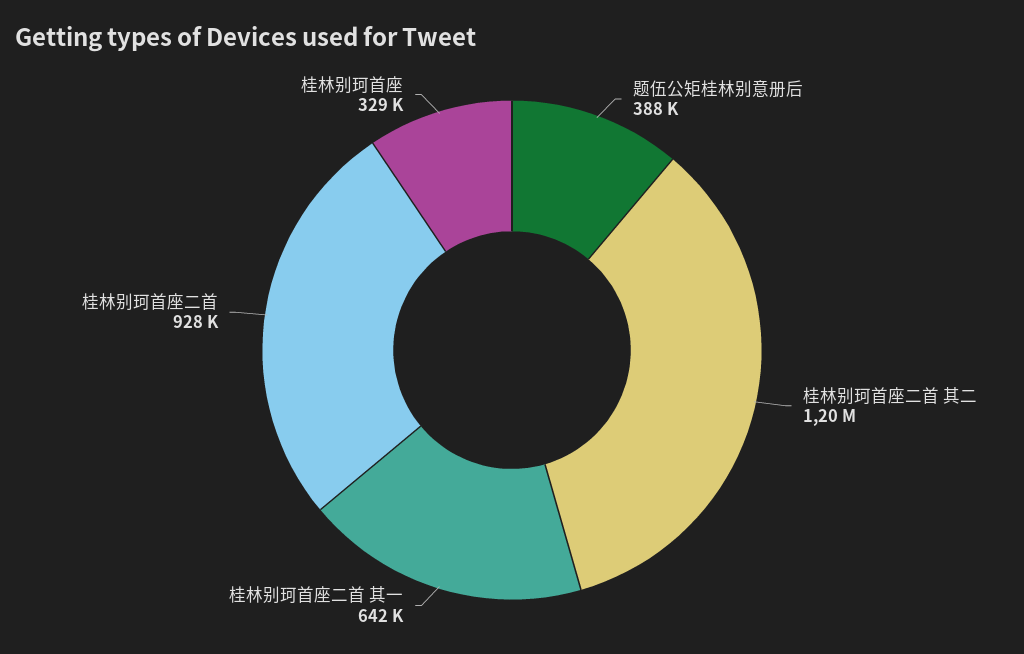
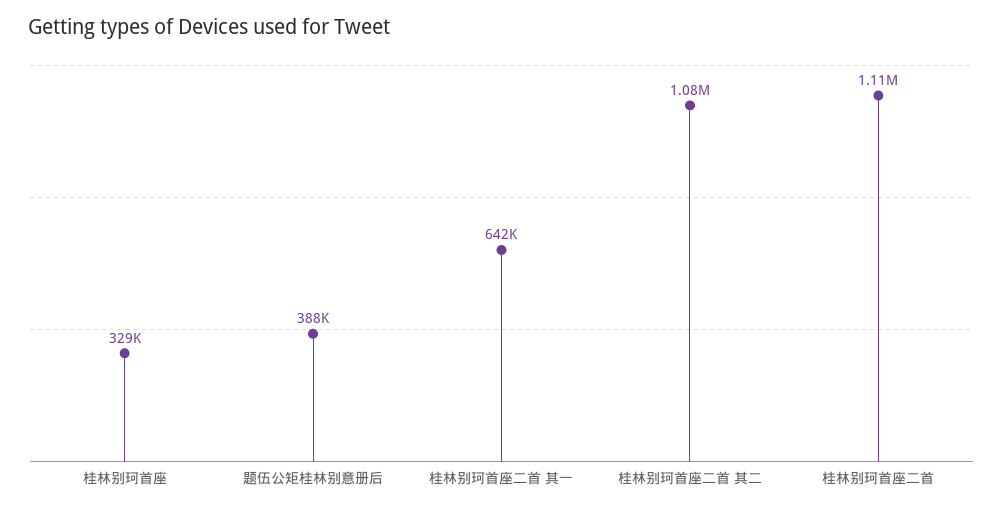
桂林别珂首座二首 其二: 1200000 -> 1080000
桂林别珂首座二首: 928000 -> 1110000

